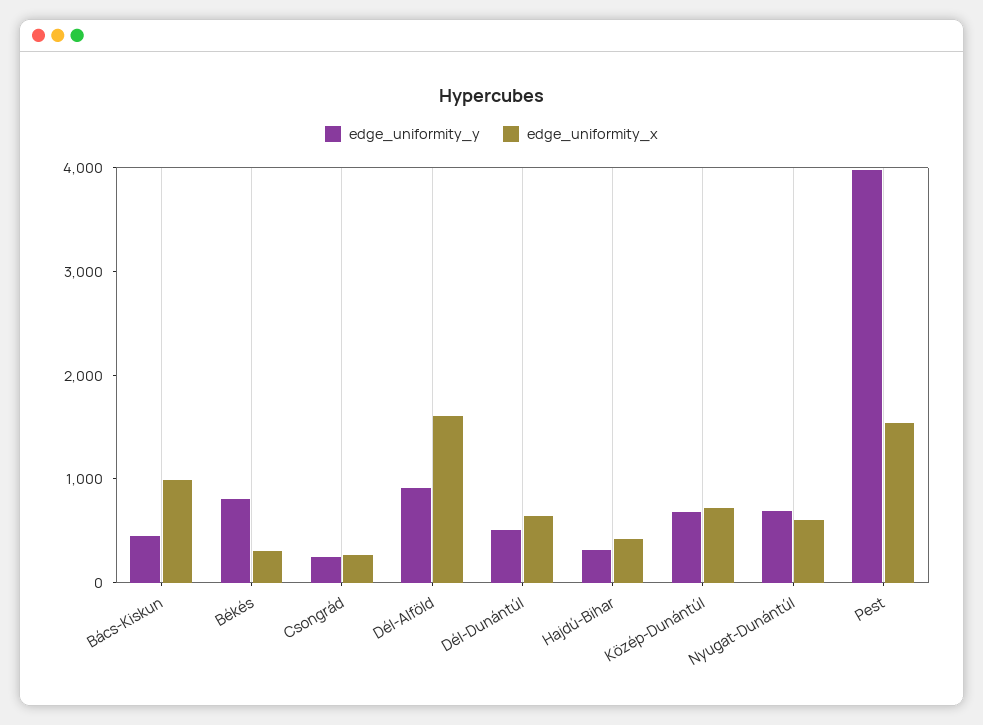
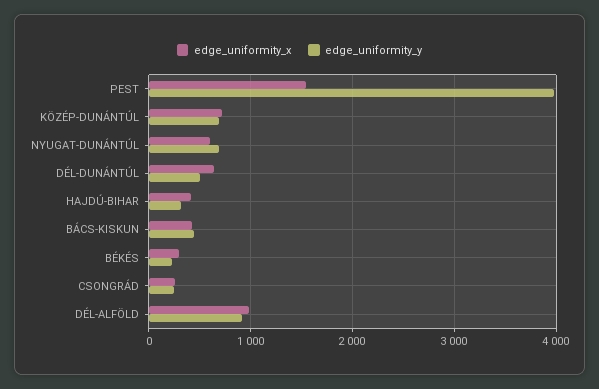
edge_uniformity_x, Bács-Kiskun: 1000 -> 400
edge_uniformity_y, Békés: 800 -> 200
edge_uniformity_x, Dél-Alföld: 1600 -> 1000

